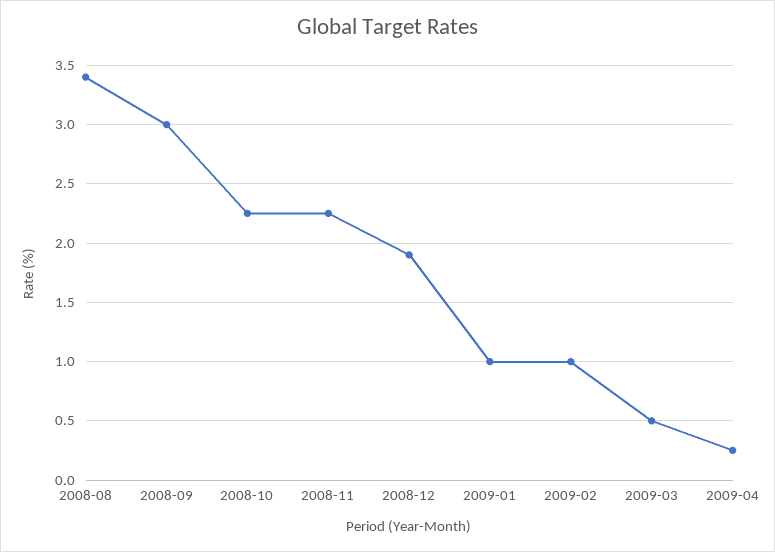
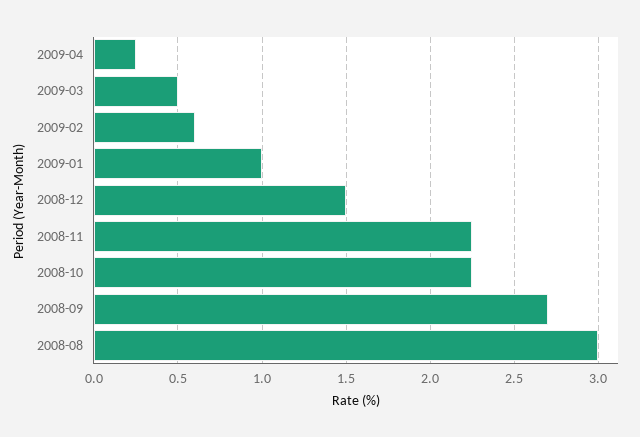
2008-08: 3.4 -> 3
2008-09: 3 -> 2.7
2008-12: 1.9 -> 1.5
2009-02: 1 -> 0.6

